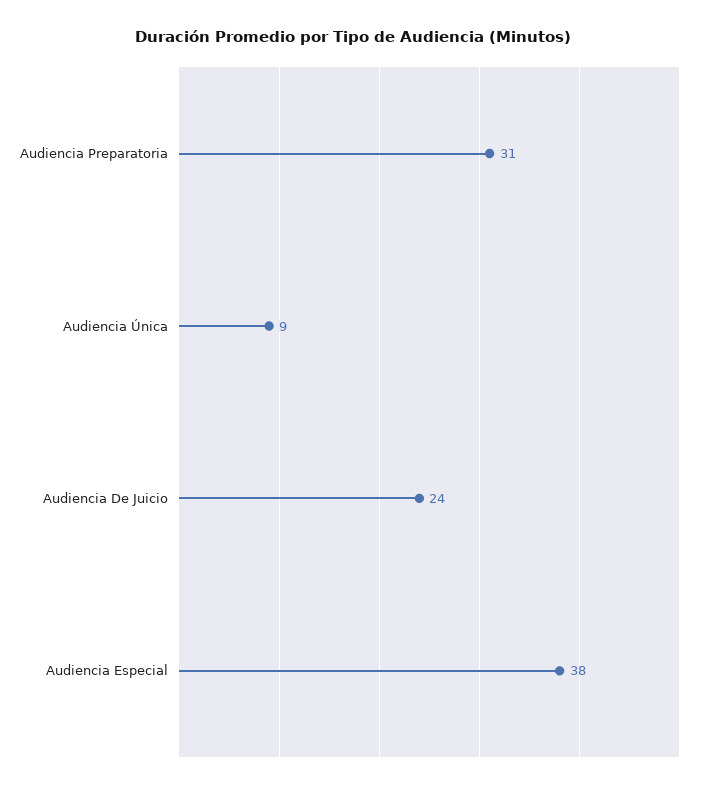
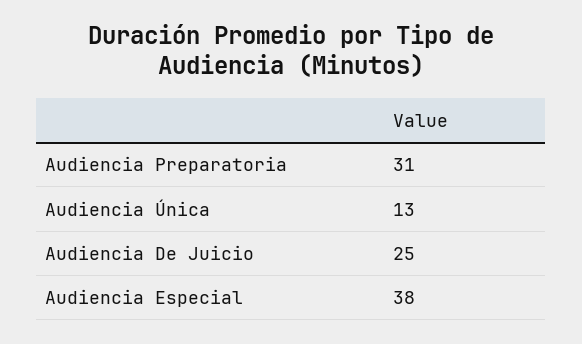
Audiencia Única: 9 -> 13
Audiencia De Juicio: 24 -> 25

